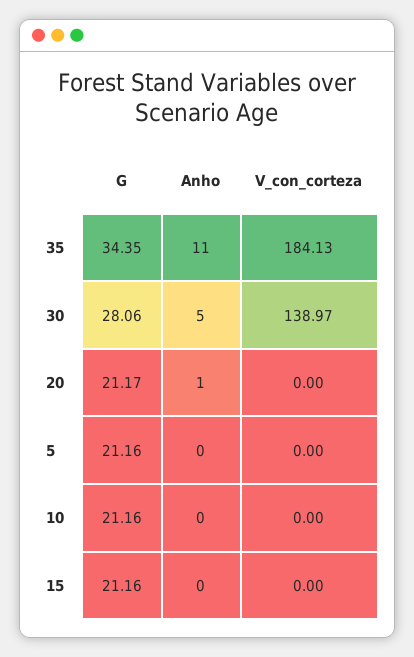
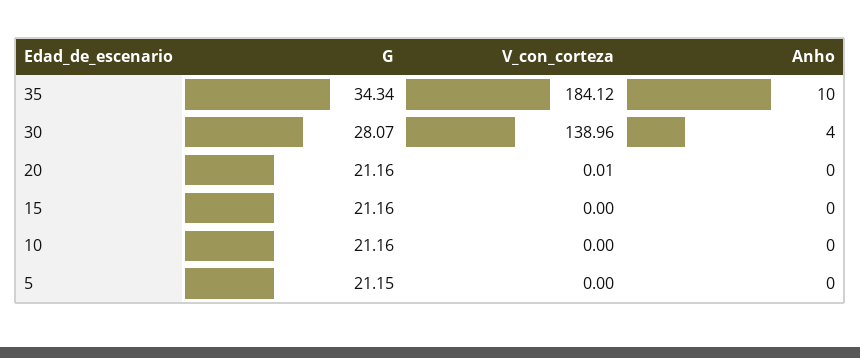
G, 35: 34.35 -> 34.34
Anho, 35: 11 -> 10
V_con_corteza, 35: 184.13 -> 184.12
G, 30: 28.06 -> 28.07
Anho, 30: 5 -> 4
V_con_corteza, 30: 138.97 -> 138.96
G, 20: 21.17 -> 21.16
Anho, 20: 1 -> 0
V_con_corteza, 20: 0 -> 0.01
G, 5: 21.16 -> 21.15

